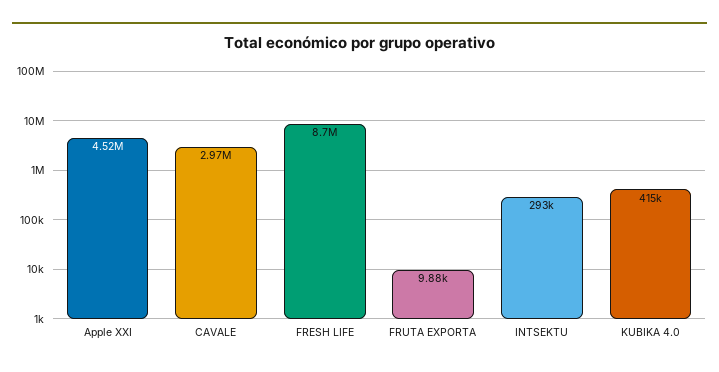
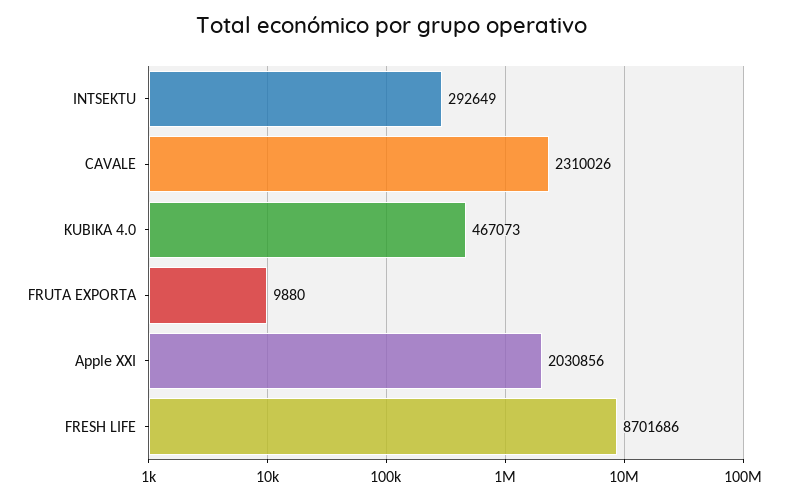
Apple XXI: 4520000 -> 2030856
CAVALE: 2970000 -> 2310026
KUBIKA 4.0: 415000 -> 467073

